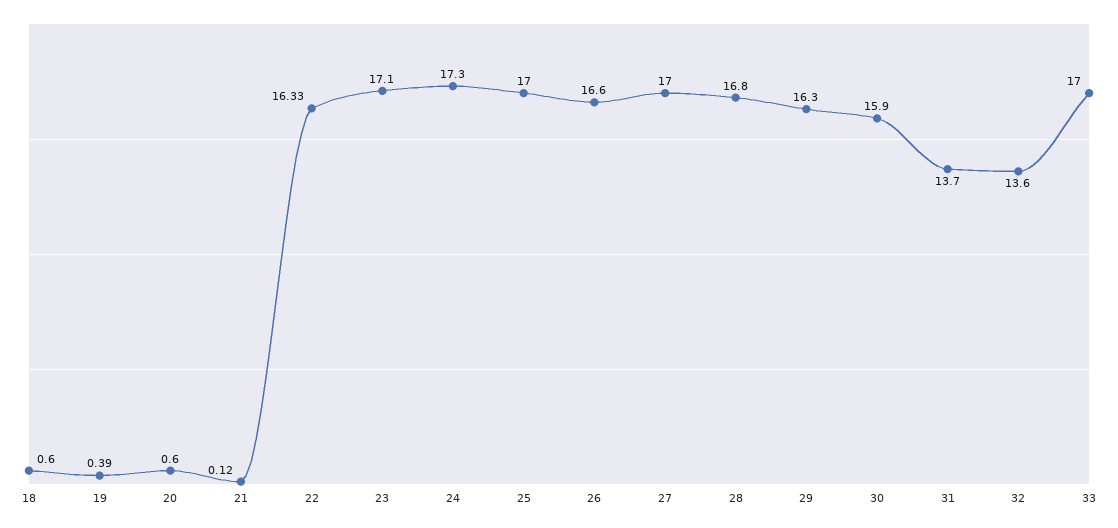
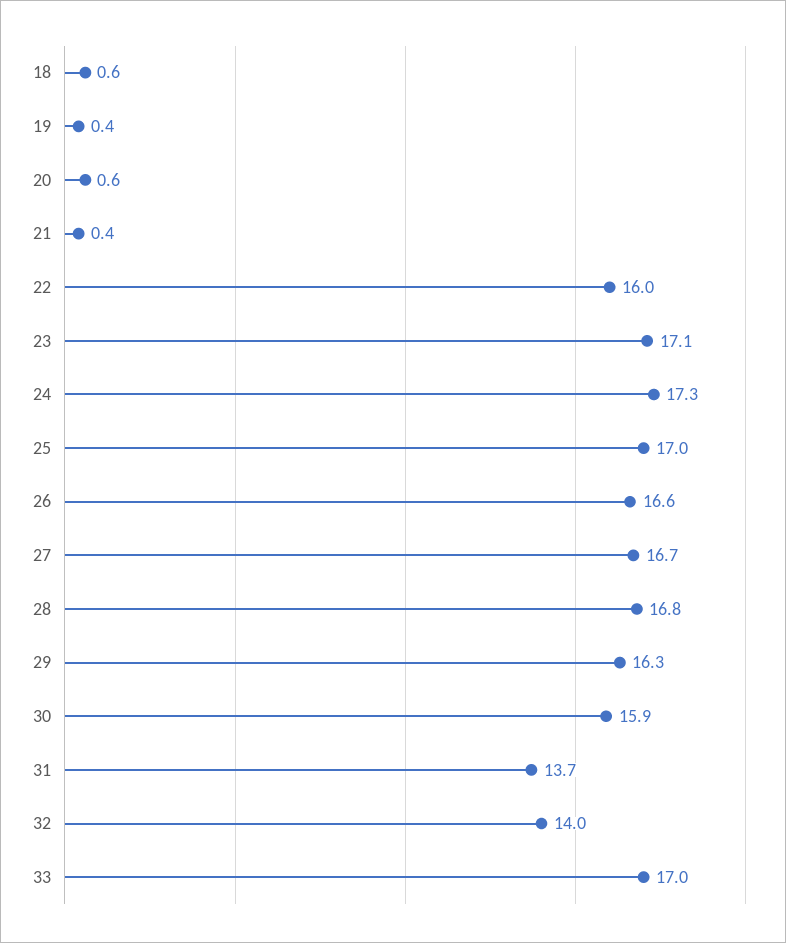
21: 0.12 -> 0.4
22: 16.33 -> 16
27: 17 -> 16.7
32: 13.6 -> 14

